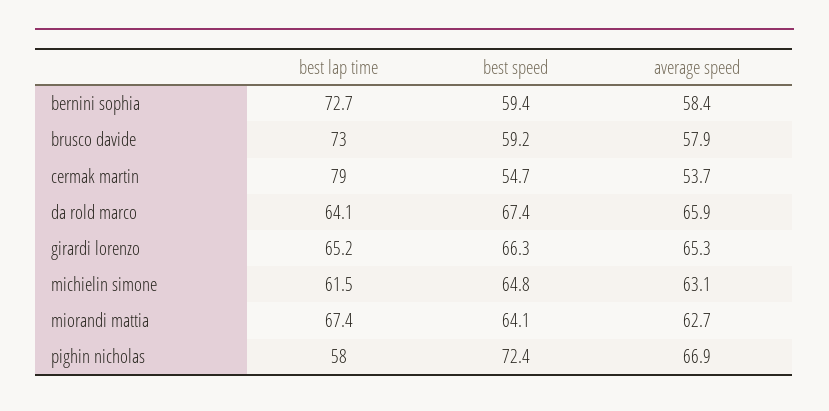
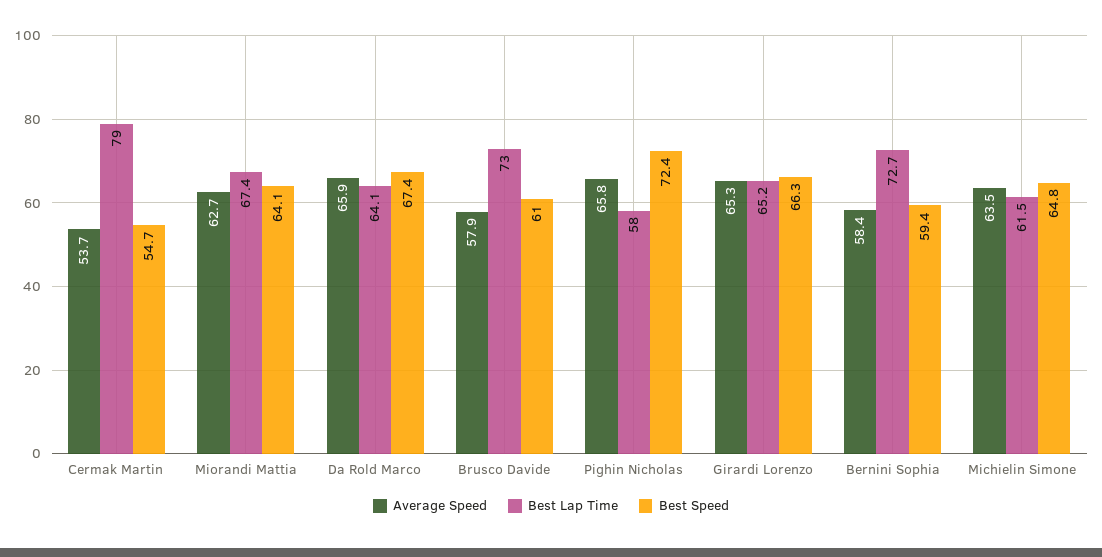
best speed, brusco davide: 59.2 -> 61
average speed, michielin simone: 63.1 -> 63.5
average speed, pighin nicholas: 66.9 -> 65.8

